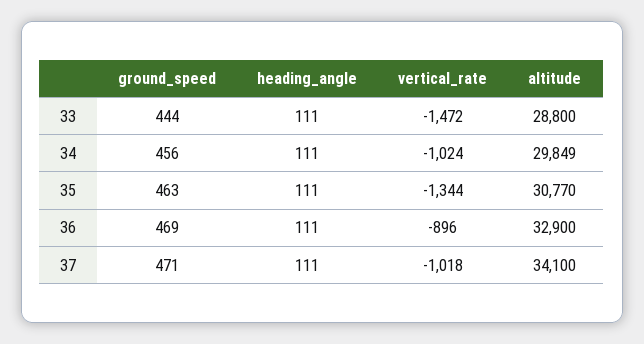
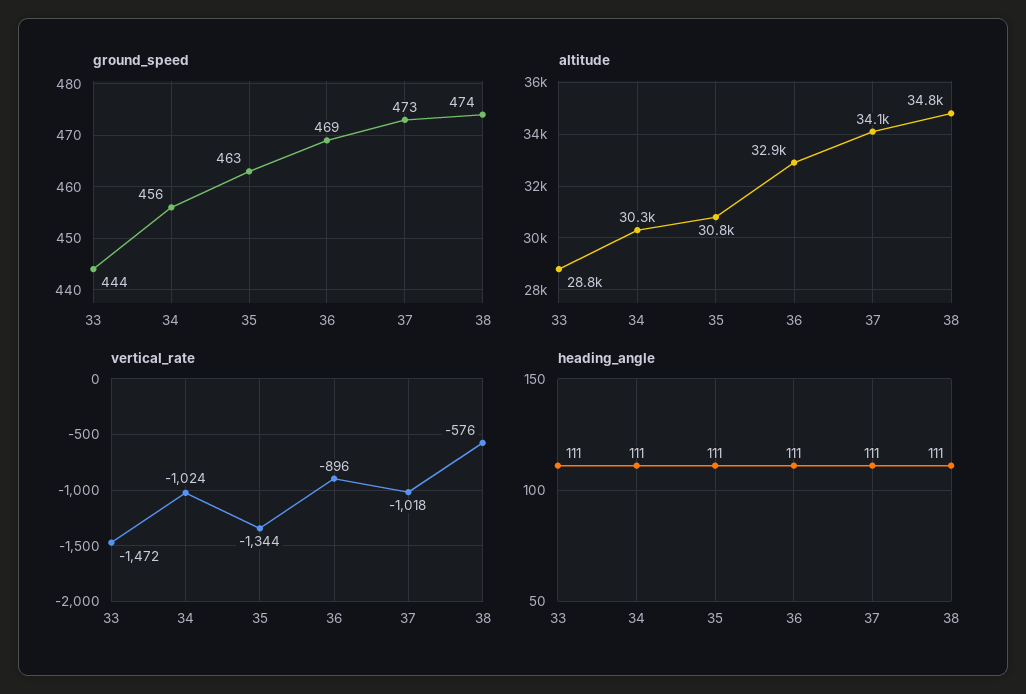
altitude, 34: 29849 -> 30300
ground_speed, 37: 471 -> 473
ground_speed, 38: none -> 474
altitude, 38: none -> 34800
vertical_rate, 38: none -> -576
heading_angle, 38: none -> 111

